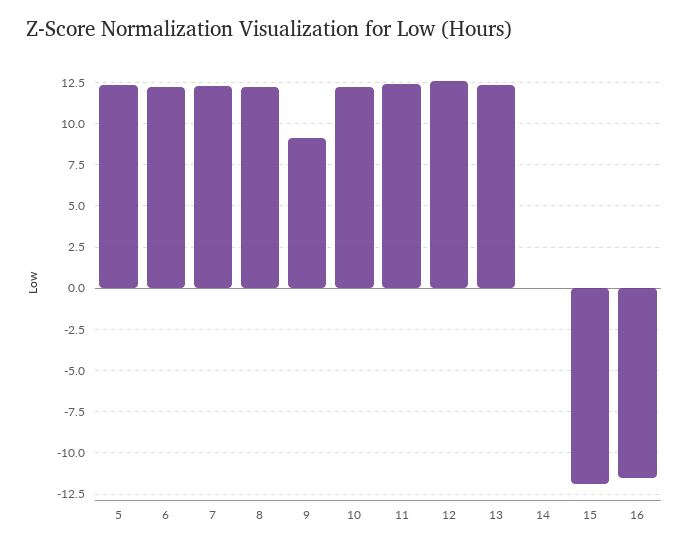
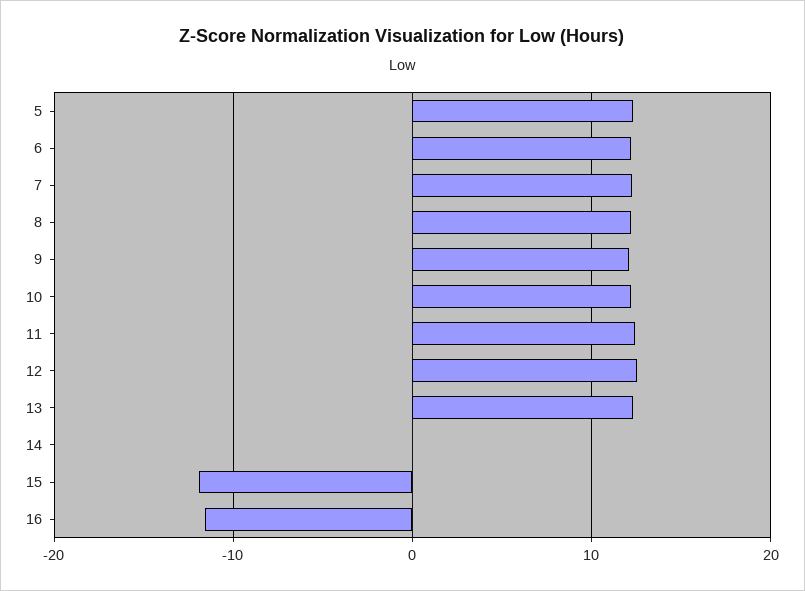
9: 9 -> 12

